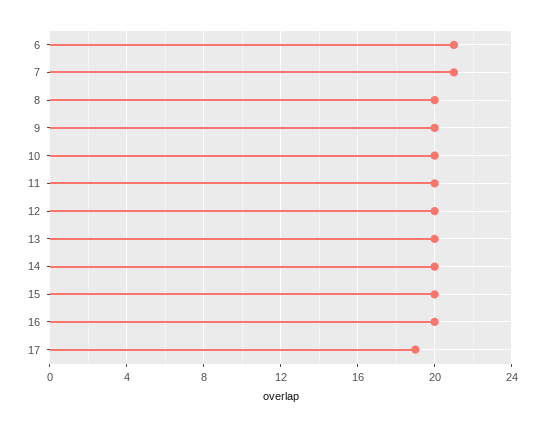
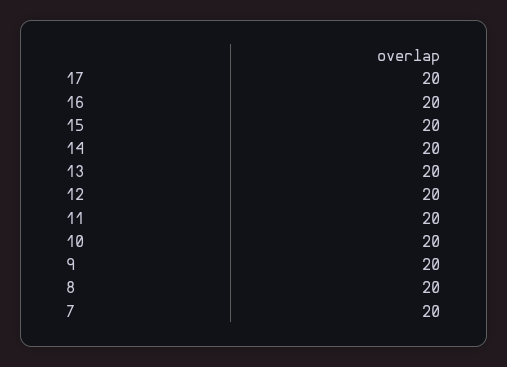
6: 21 -> none
7: 21 -> 20
17: 19 -> 20

